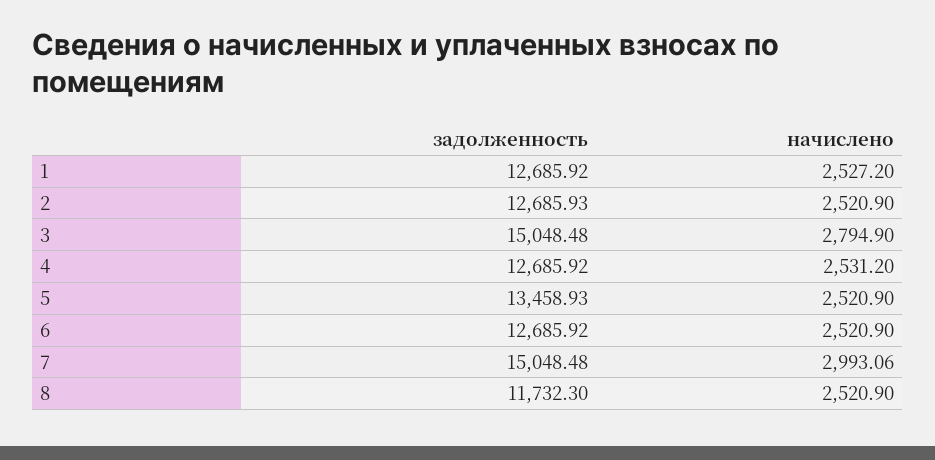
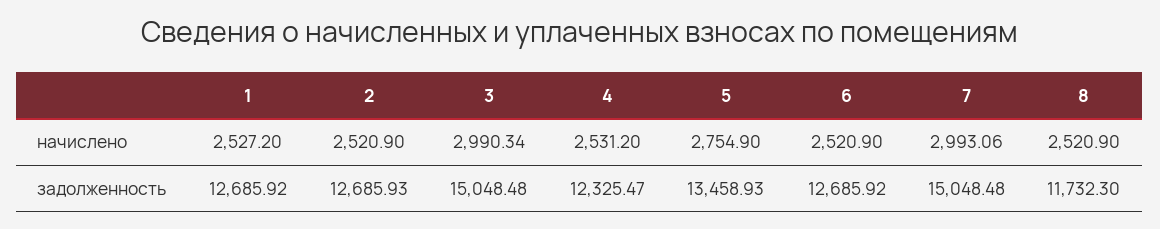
начислено, 3: 2794.9 -> 2990.34
задолженность, 4: 12685.92 -> 12325.47
начислено, 5: 2520.9 -> 2754.9

